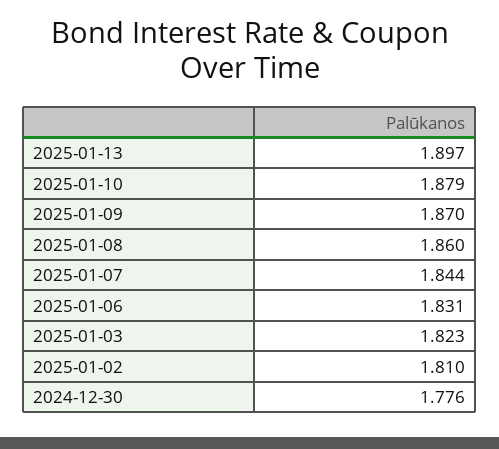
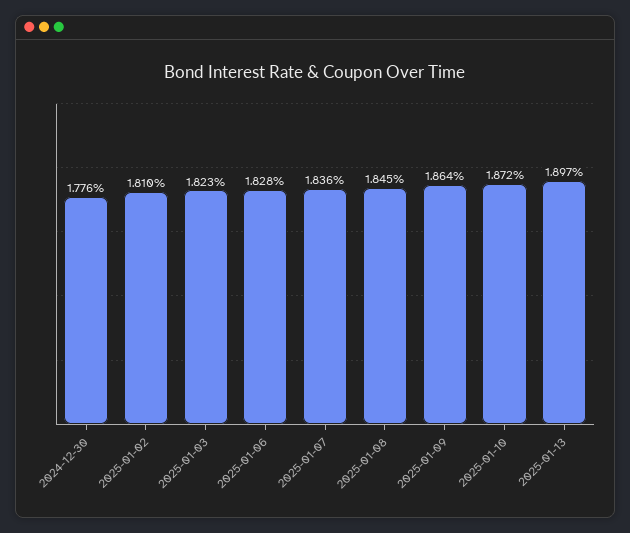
2025-01-10: 1.879 -> 1.872
2025-01-09: 1.87 -> 1.864
2025-01-08: 1.86 -> 1.845
2025-01-07: 1.844 -> 1.836
2025-01-06: 1.831 -> 1.828

